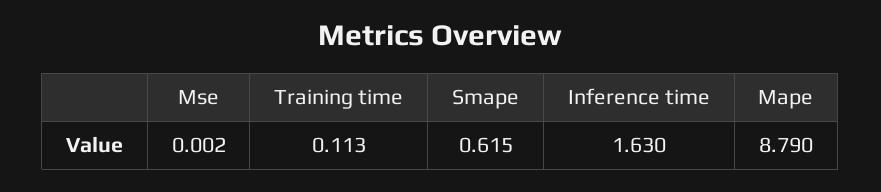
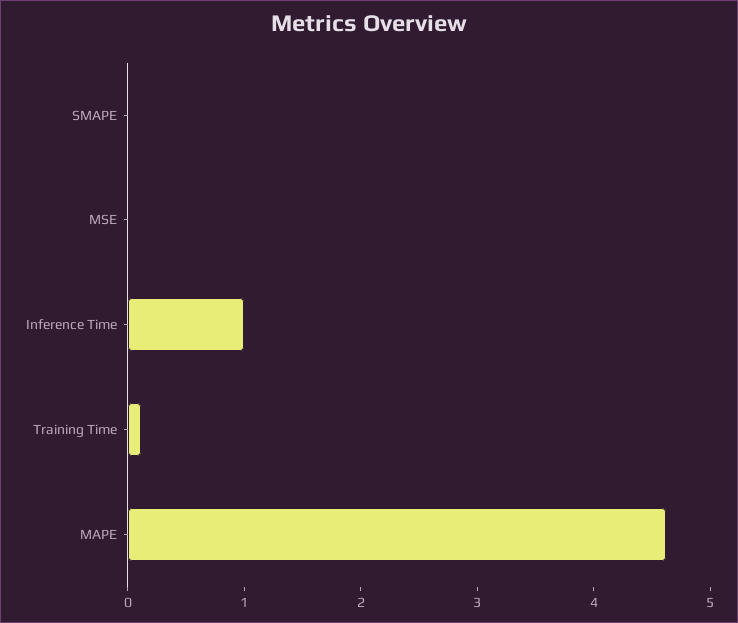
Smape: 0.615 -> 0
Inference time: 1.63 -> 1
Mape: 8.79 -> 4.6

